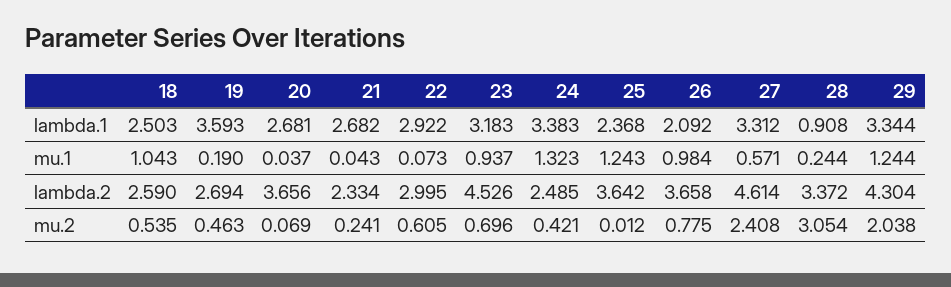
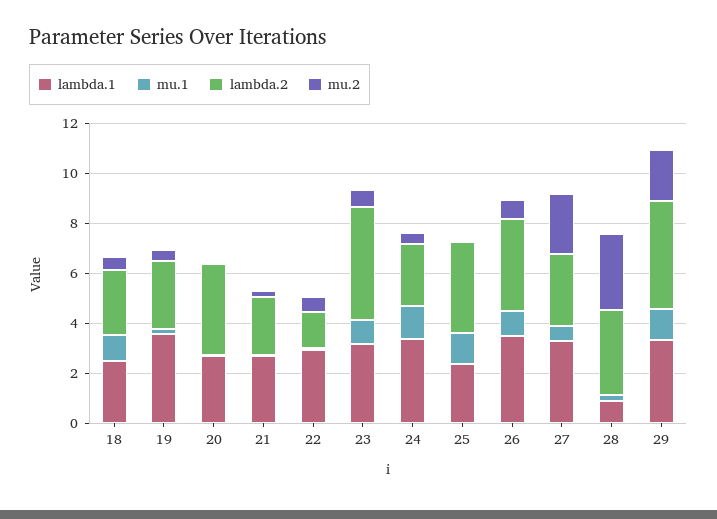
lambda.1, 26: 2.092 -> 3.5
lambda.2, 22: 2.995 -> 1.5
lambda.2, 27: 4.614 -> 3

